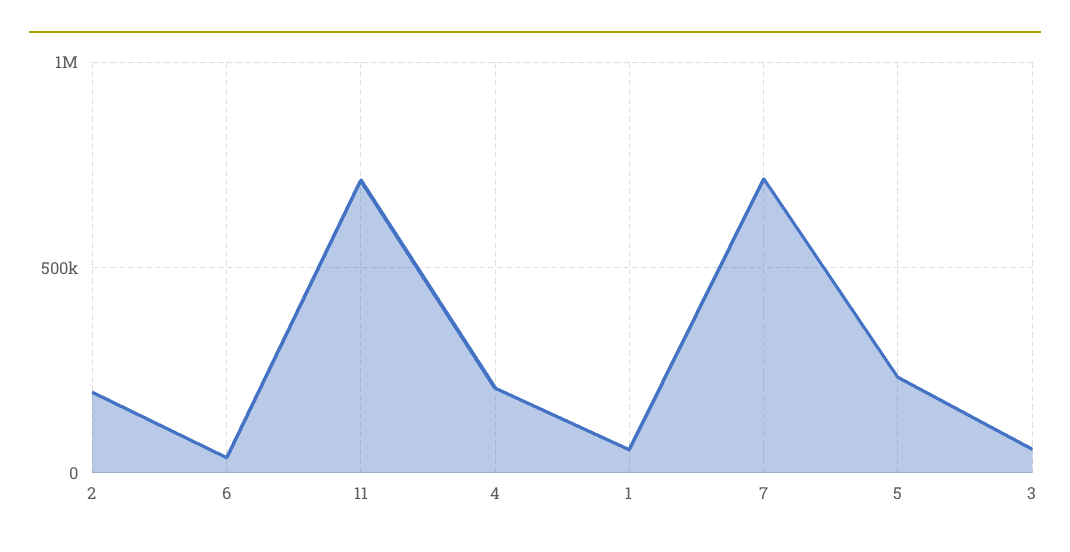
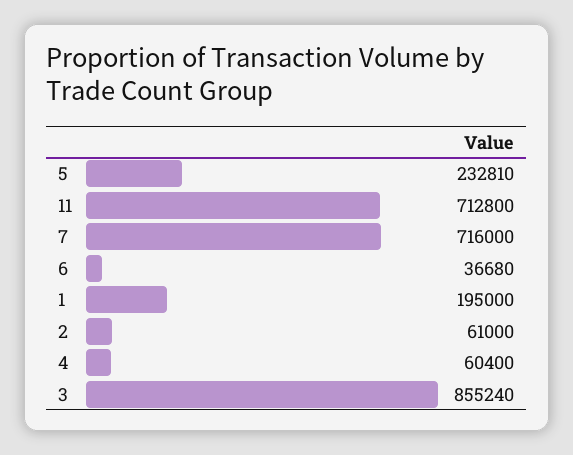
2: 200000 -> 61000
4: 200000 -> 60400
1: 50000 -> 195000
3: 50000 -> 855240

